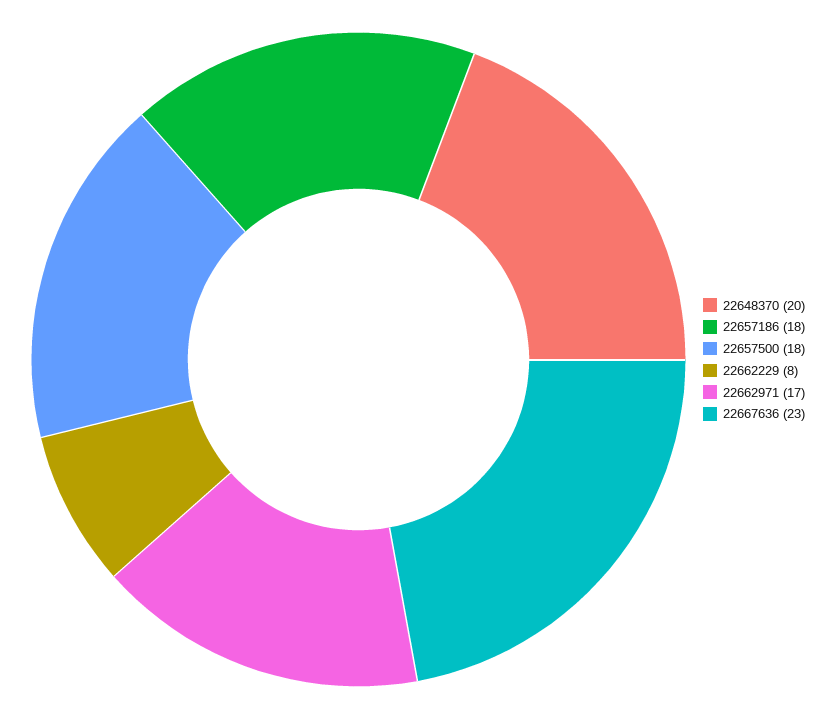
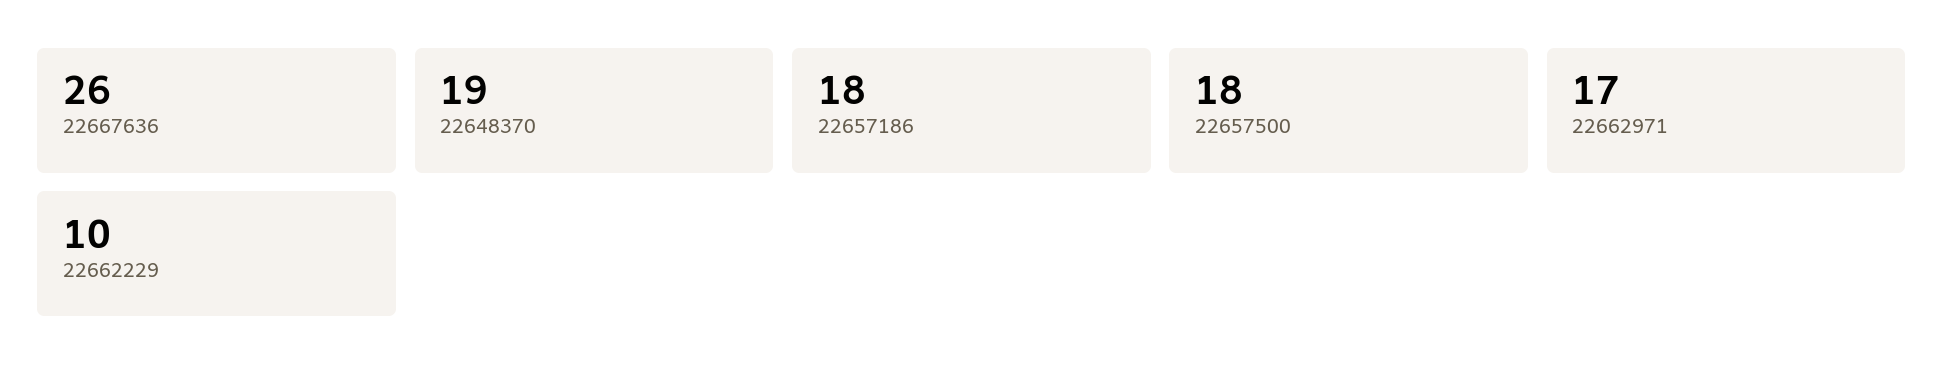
22648370: 20 -> 19
22662229: 8 -> 10
22667636: 23 -> 26

